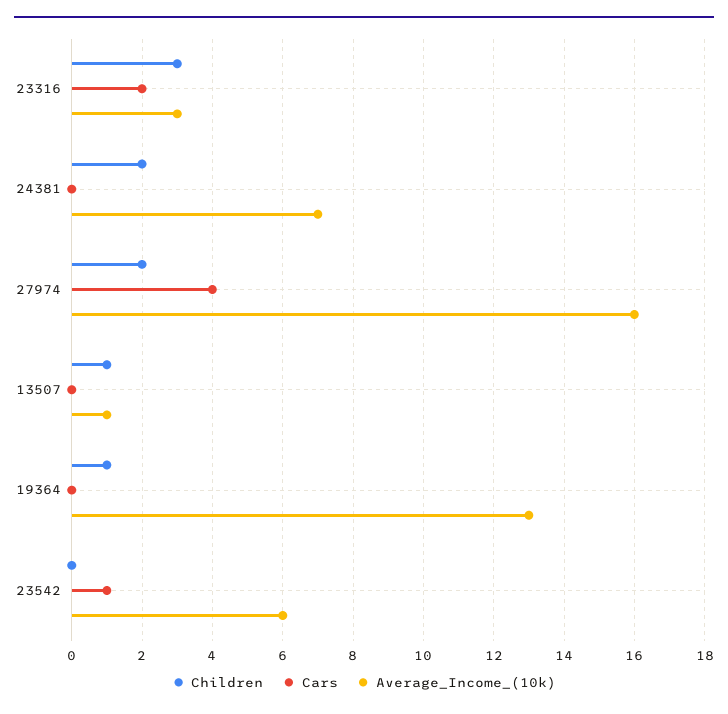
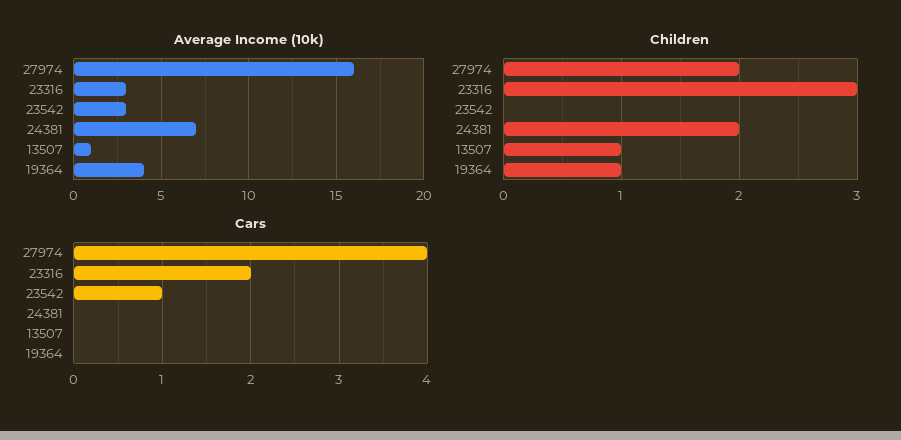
Average_Income_(10k), 19364: 13 -> 4
Average_Income_(10k), 23542: 6 -> 3

